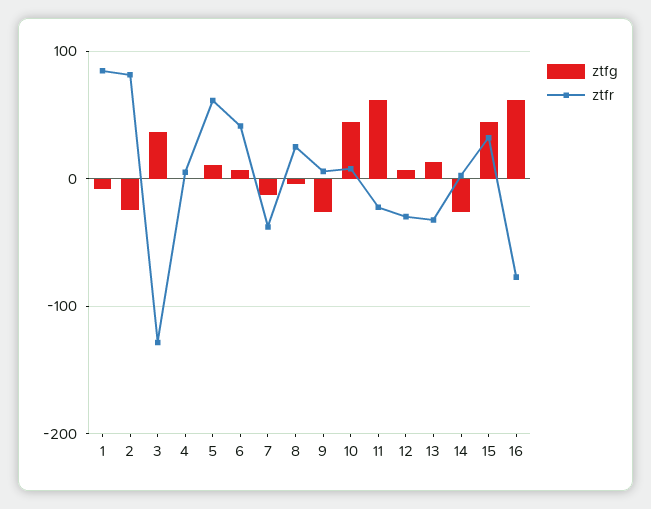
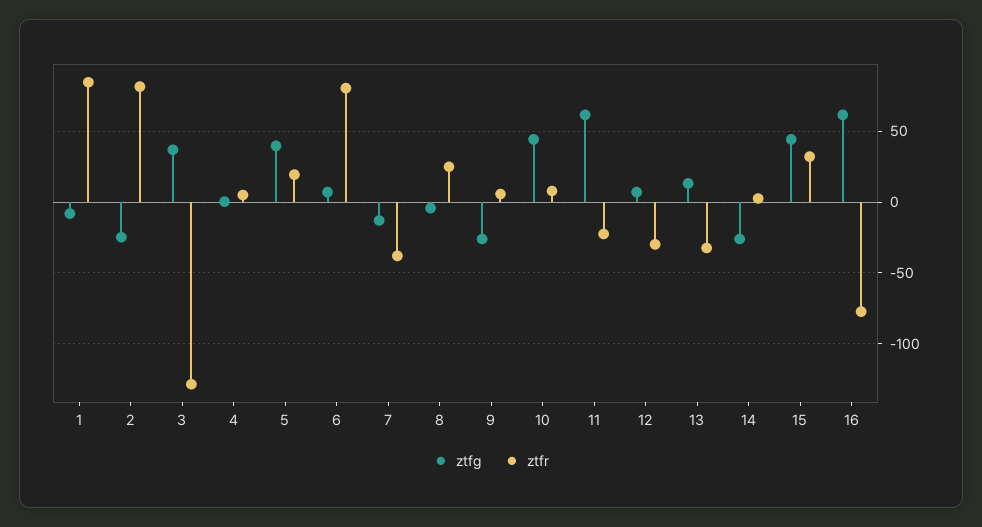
ztfg, 5: 10 -> 40
ztfr, 5: 60 -> 20
ztfr, 6: 40 -> 80

